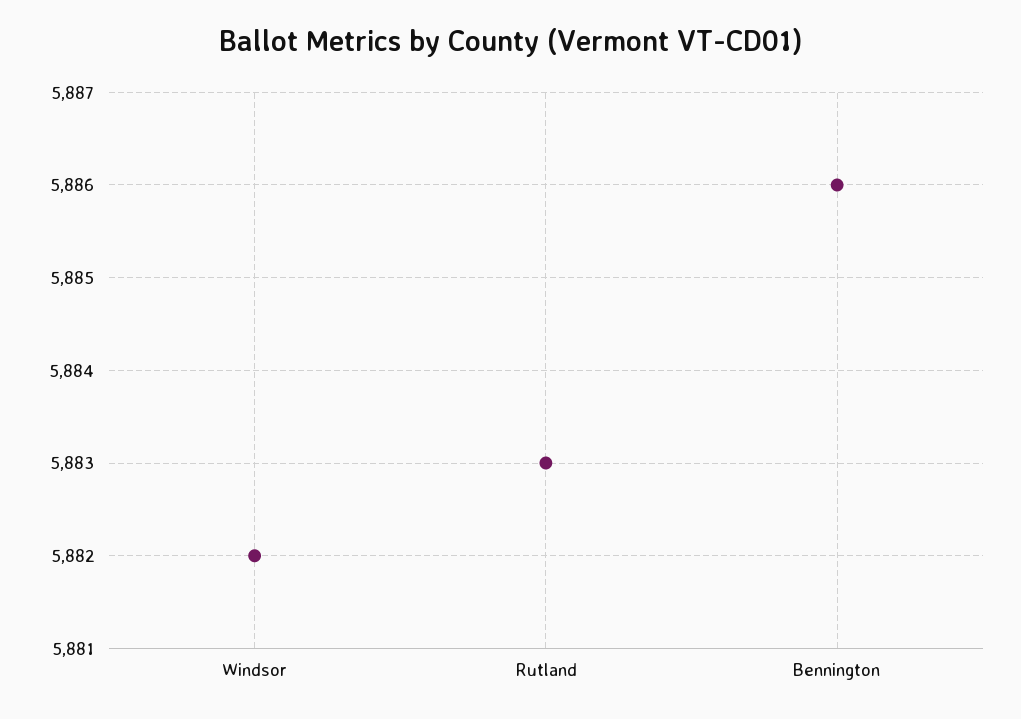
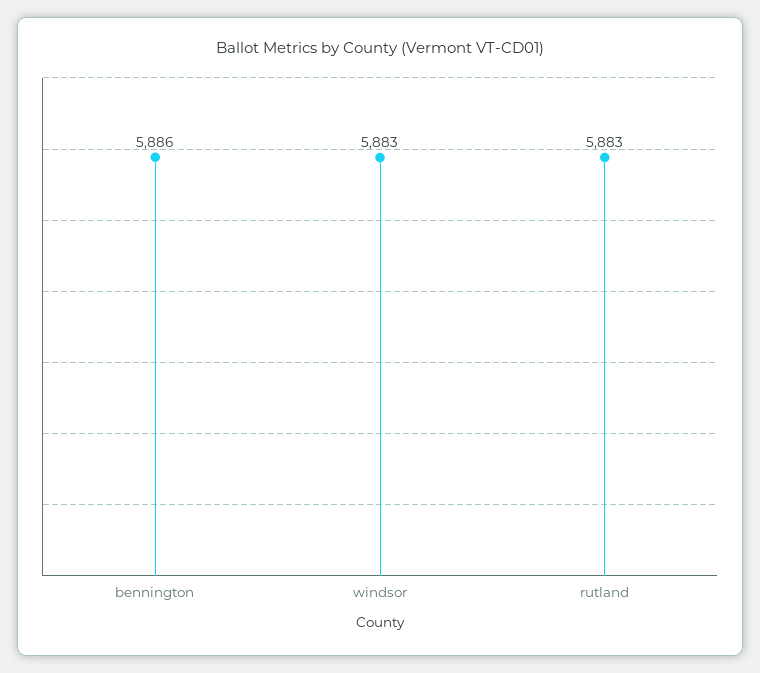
Windsor: 5882 -> 5883

